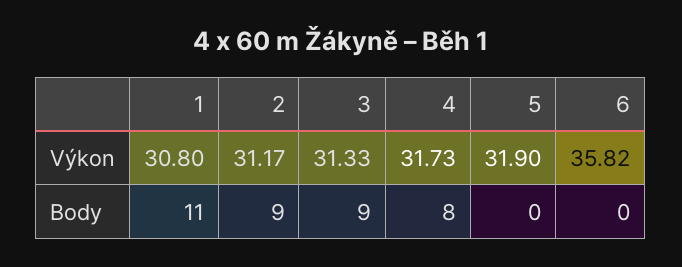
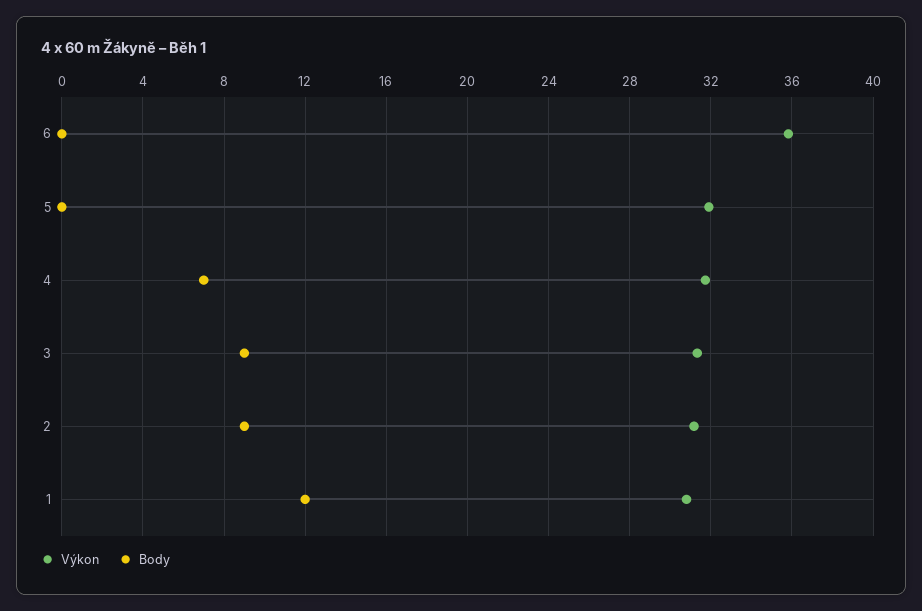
Body, 1: 11 -> 12
Body, 4: 8 -> 7

